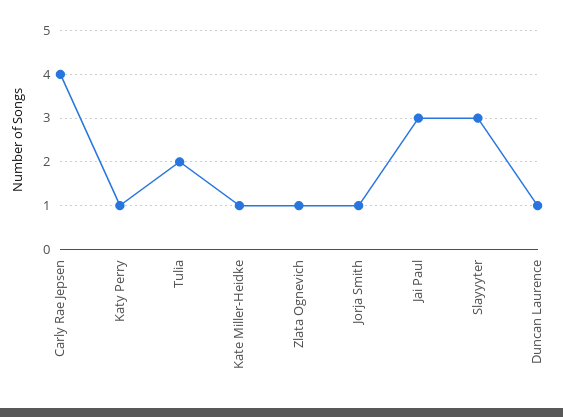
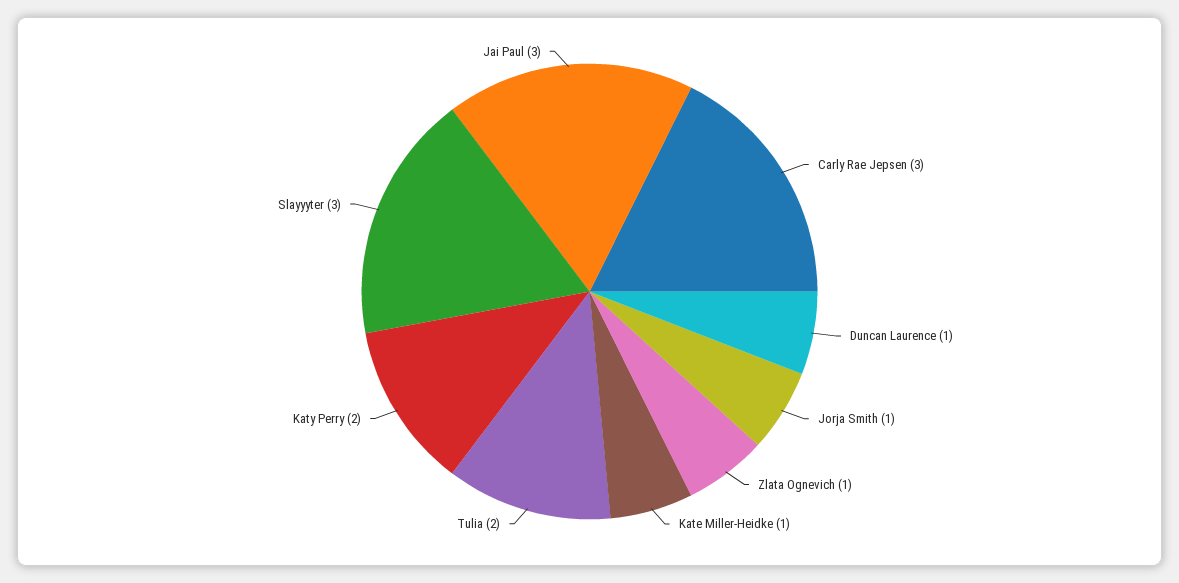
Carly Rae Jepsen: 4 -> 3
Katy Perry: 1 -> 2

